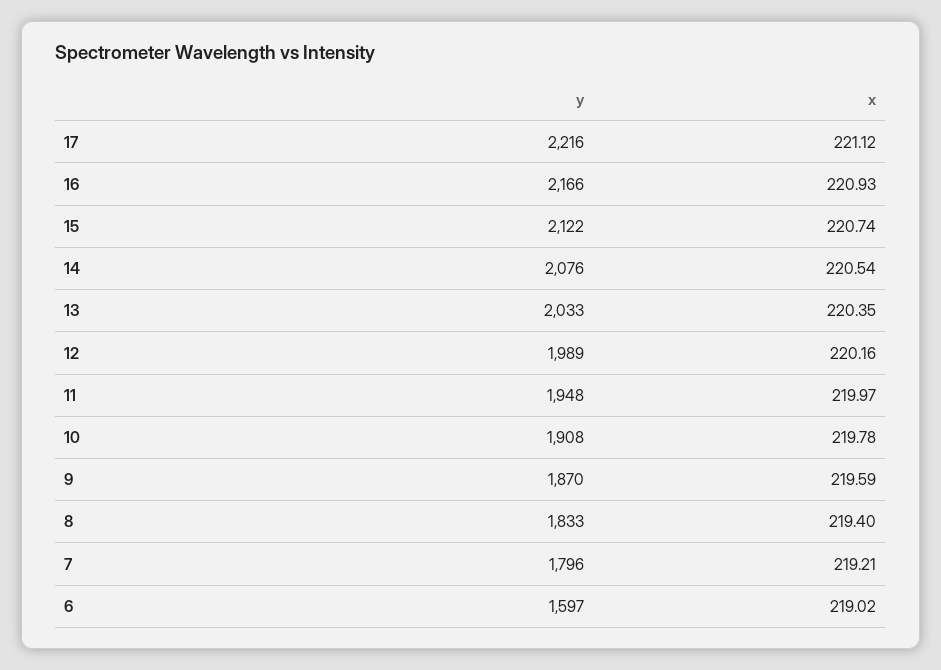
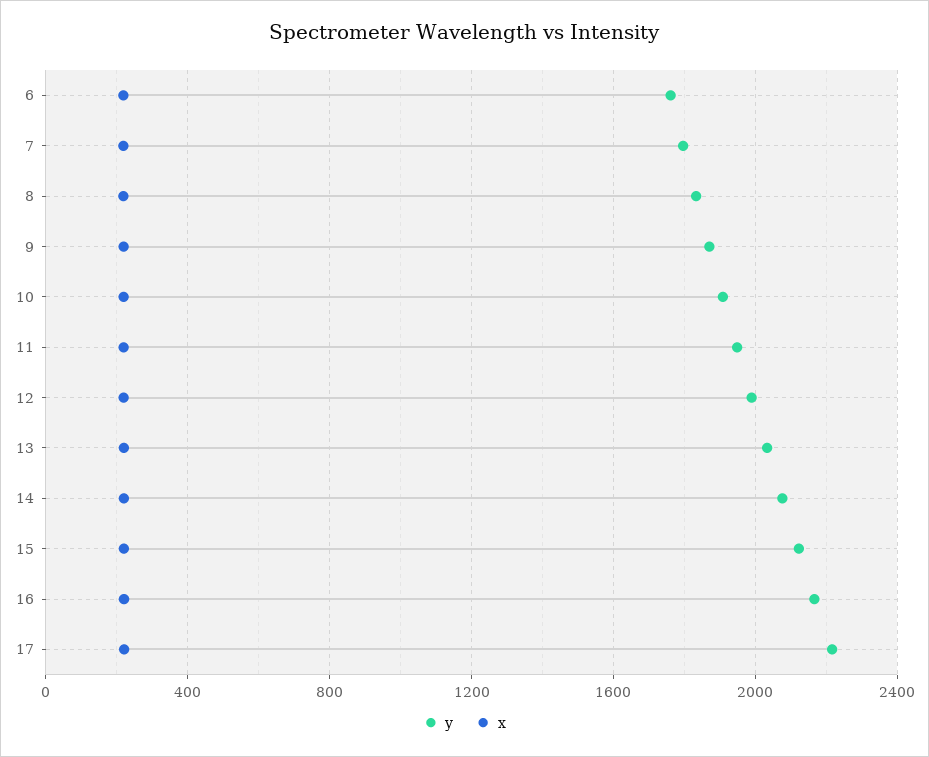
y, 6: 1597 -> 1750

